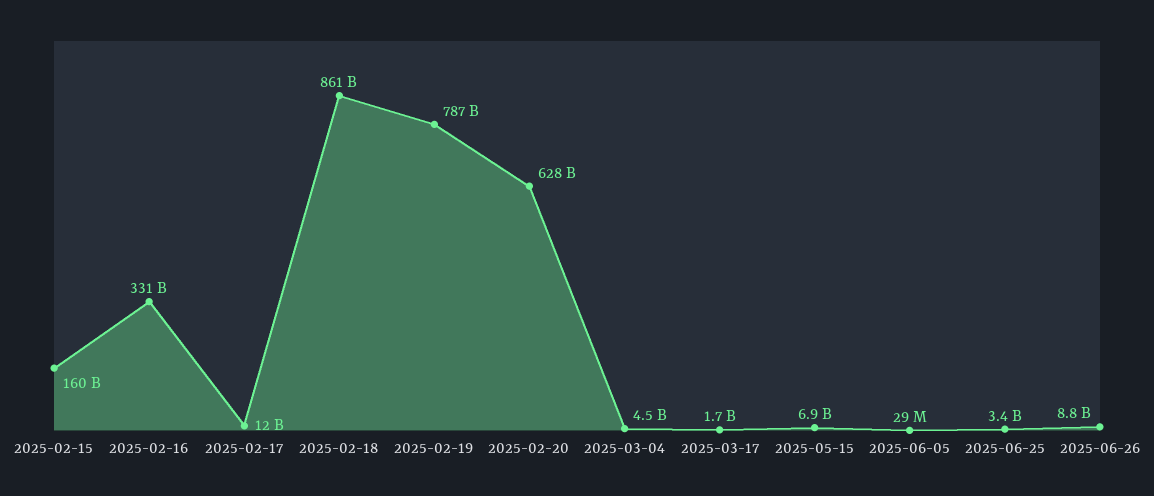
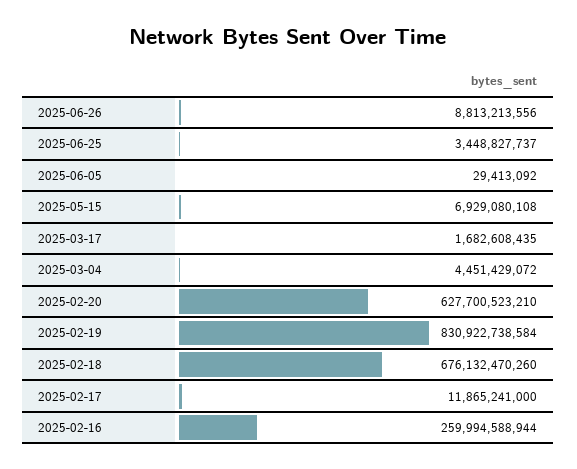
2025-02-15: 160000000000 -> none
2025-02-16: 331000000000 -> 259994588944
2025-02-18: 861000000000 -> 676132470260
2025-02-19: 787000000000 -> 830922738584

